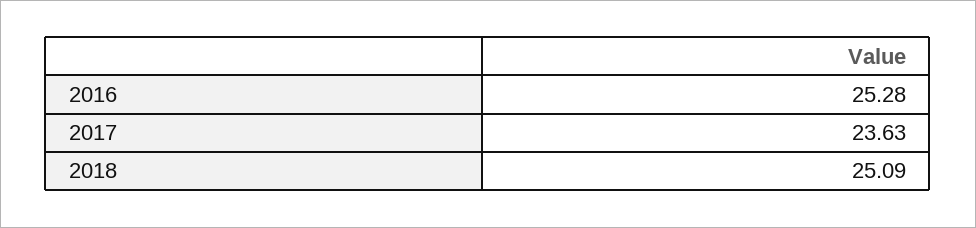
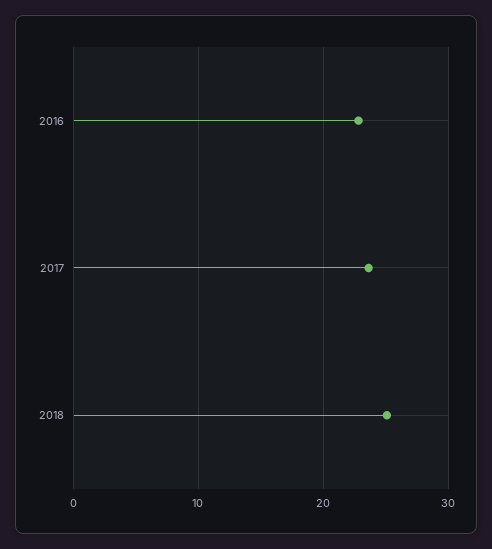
2016: 25.28 -> 23

